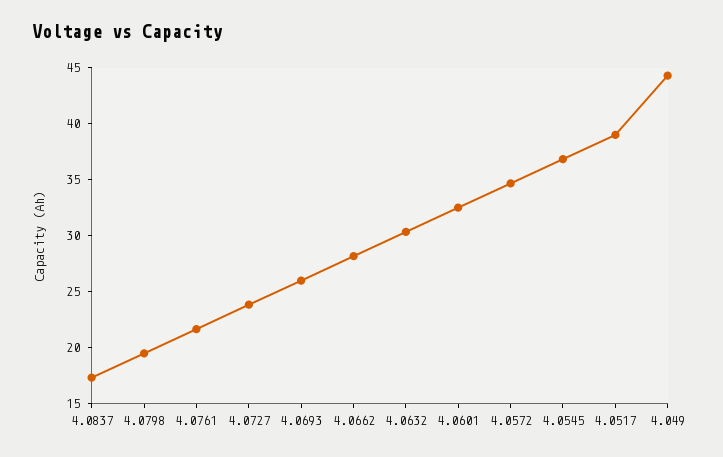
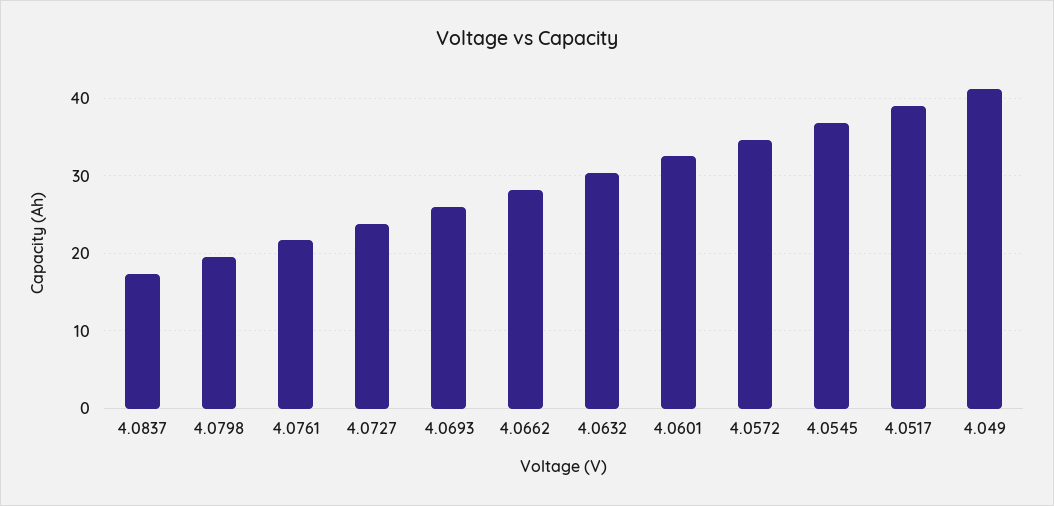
4.049: 44 -> 41

